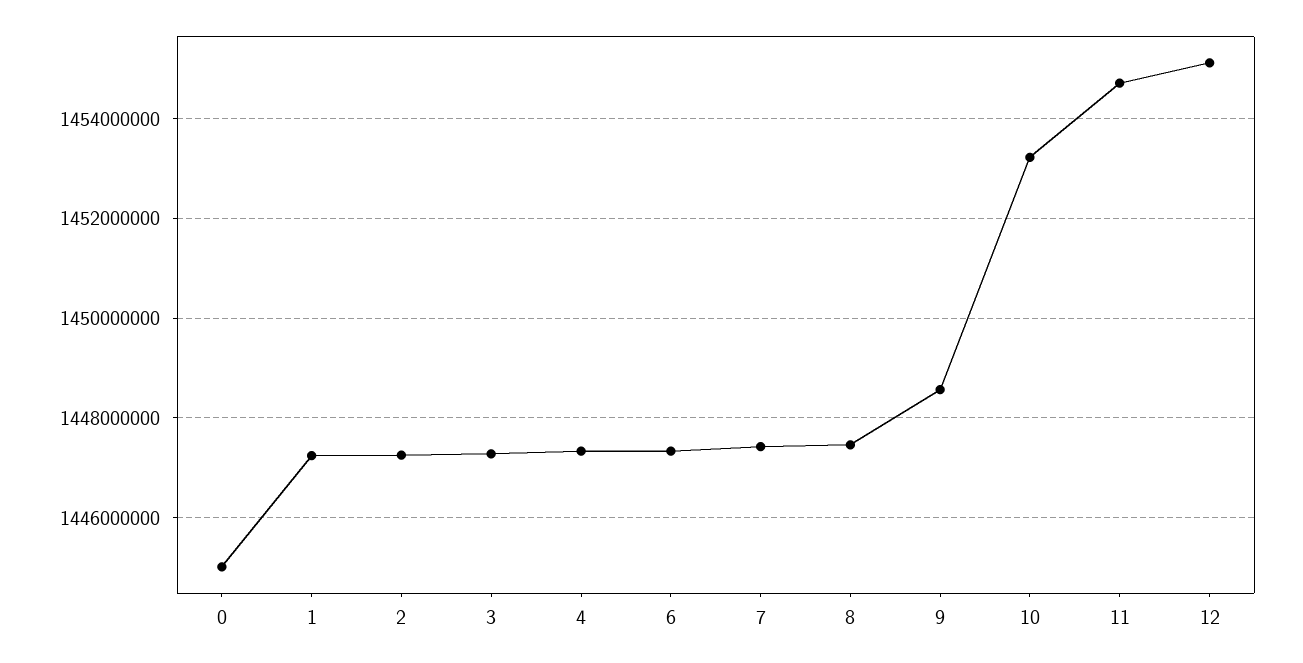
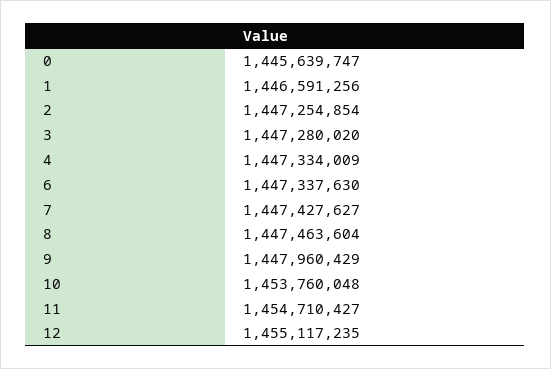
0: 1445000000 -> 1445639747
1: 1447200000 -> 1446591256
9: 1448600000 -> 1447960429
10: 1453200000 -> 1453760048

